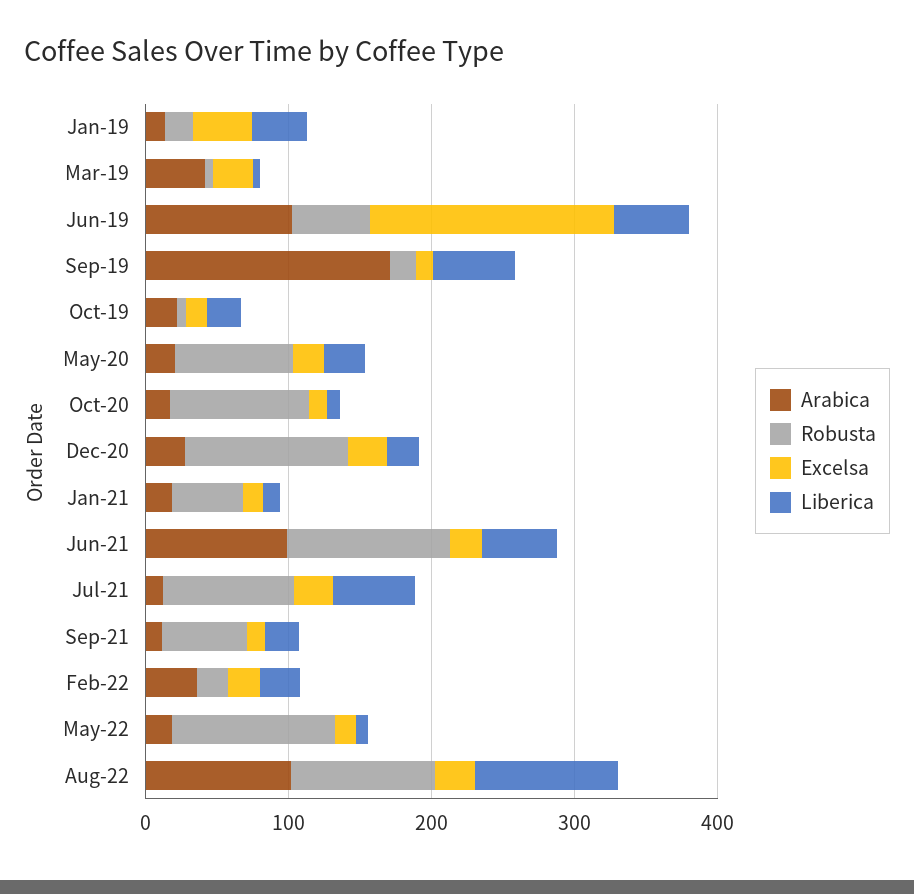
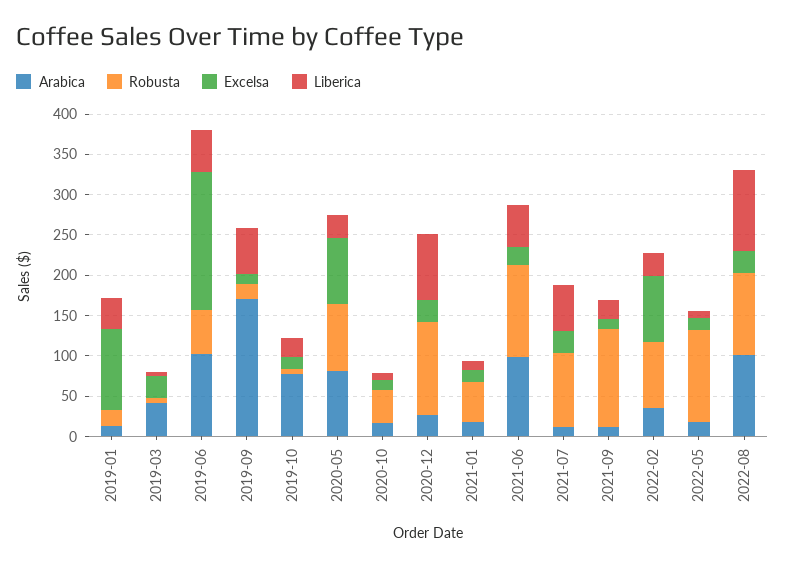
Excelsa, Jan-19: 40 -> 100
Arabica, Oct-19: 20 -> 80
Arabica, May-20: 20 -> 80
Excelsa, May-20: 20 -> 80
Robusta, Oct-20: 100 -> 40
Liberica, Dec-20: 20 -> 80
Robusta, Sep-21: 60 -> 120
Robusta, Feb-22: 20 -> 80
Excelsa, Feb-22: 20 -> 80

